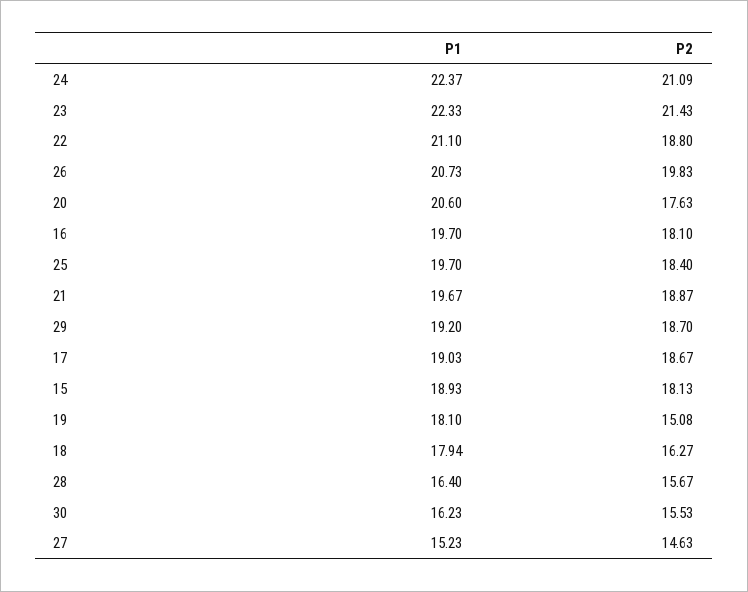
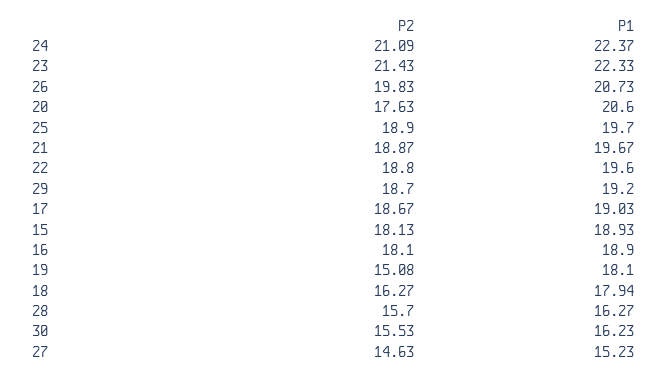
P1, 22: 21.1 -> 19.6
P1, 16: 19.7 -> 18.9
P2, 25: 18.4 -> 18.9
P1, 28: 16.4 -> 16.27
P2, 28: 15.67 -> 15.7

